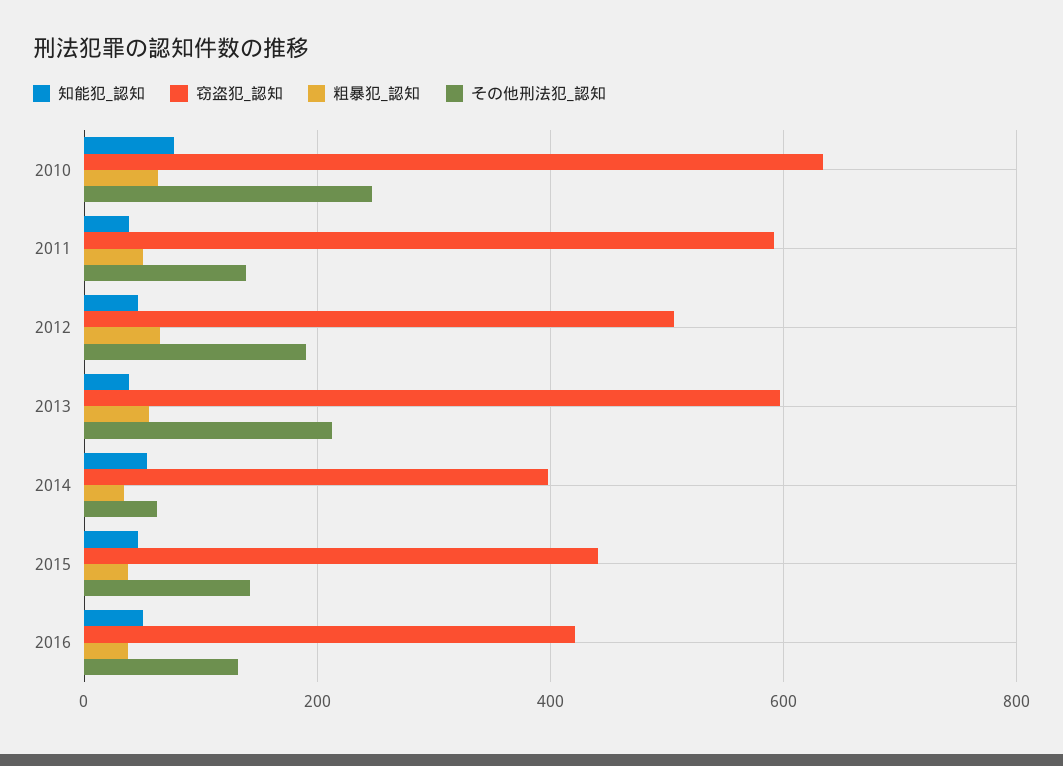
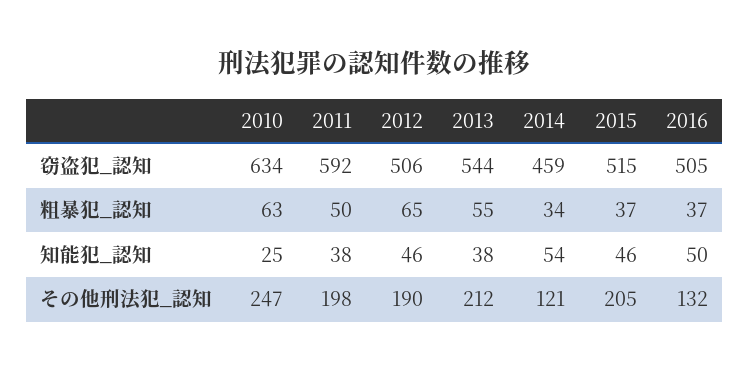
知能犯_認知, 2010: 80 -> 25
その他刑法犯_認知, 2011: 140 -> 198
窃盗犯_認知, 2013: 600 -> 544
窃盗犯_認知, 2014: 400 -> 459
その他刑法犯_認知, 2014: 60 -> 121
窃盗犯_認知, 2015: 440 -> 515
その他刑法犯_認知, 2015: 140 -> 205
窃盗犯_認知, 2016: 420 -> 505

